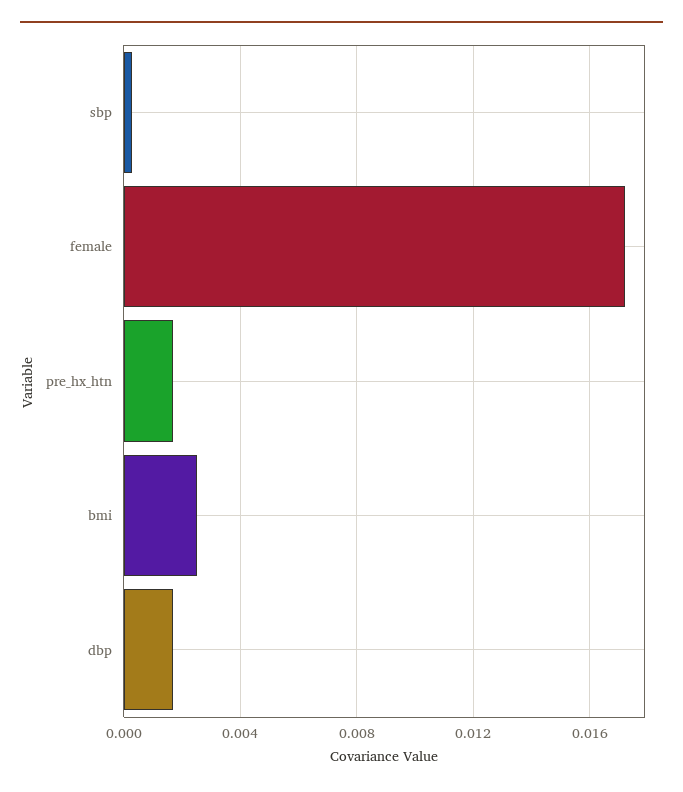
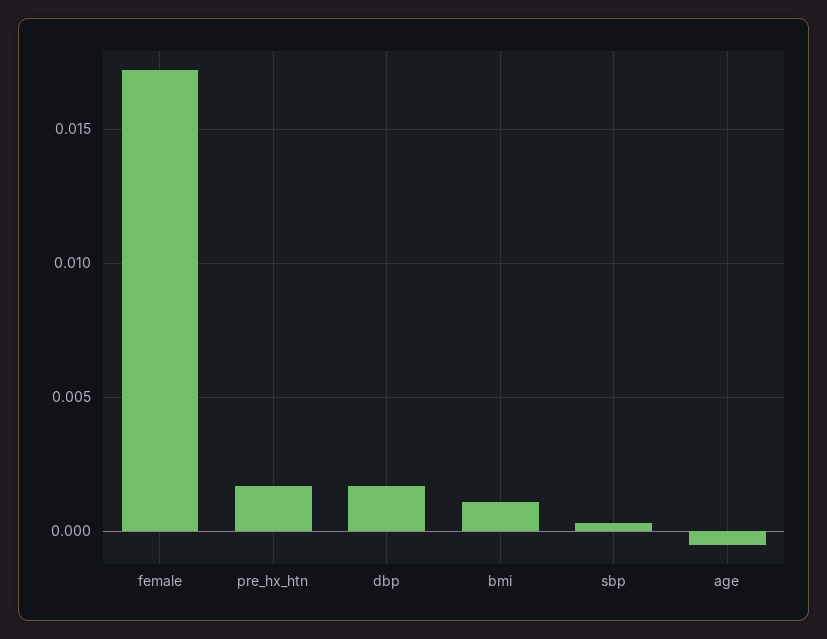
bmi: 0.0025 -> 0.001
age: none -> -0.0005

